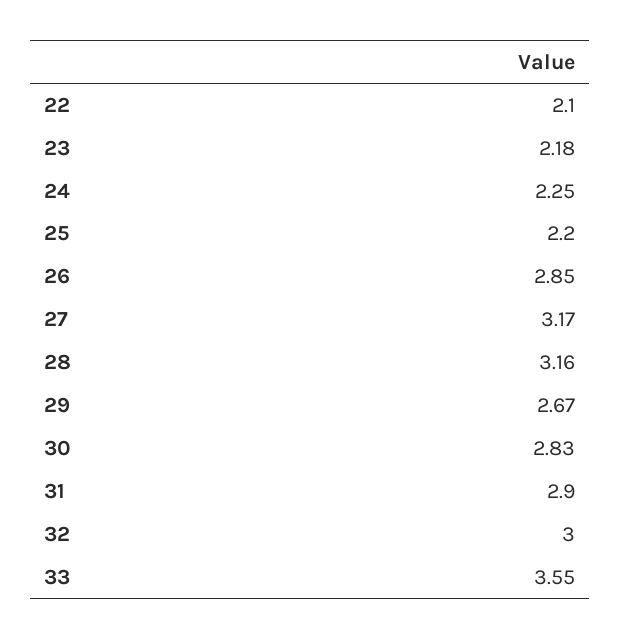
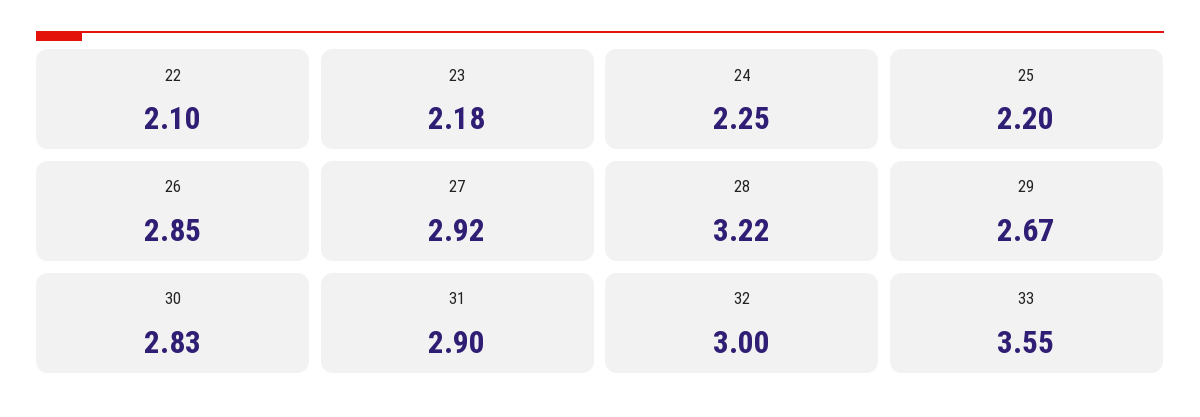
27: 3.17 -> 2.92
28: 3.16 -> 3.22

